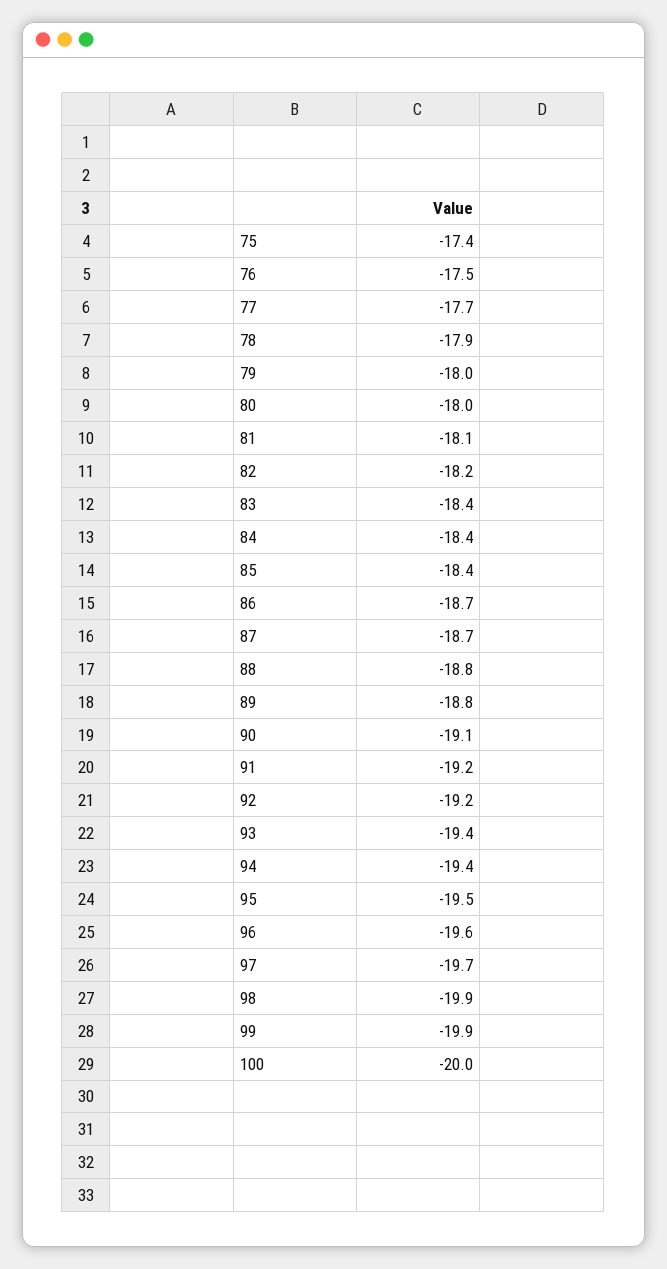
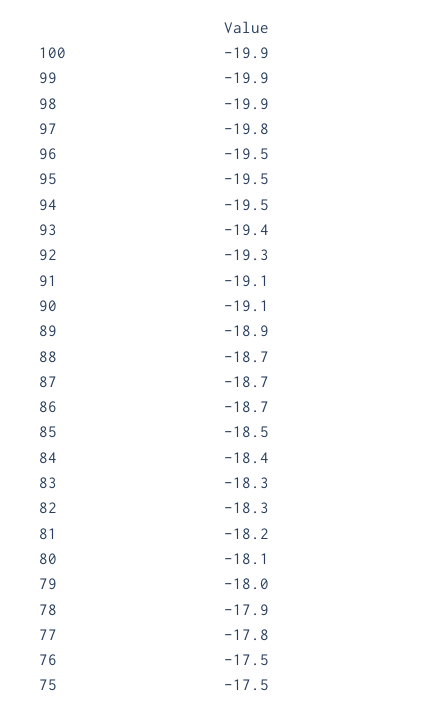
75: -17.4 -> -17.5
77: -17.7 -> -17.8
80: -18 -> -18.1
81: -18.1 -> -18.2
82: -18.2 -> -18.3
83: -18.4 -> -18.3
85: -18.4 -> -18.5
88: -18.8 -> -18.7
89: -18.8 -> -18.9
91: -19.2 -> -19.1
92: -19.2 -> -19.3
94: -19.4 -> -19.5
96: -19.6 -> -19.5
97: -19.7 -> -19.8
100: -20 -> -19.9

